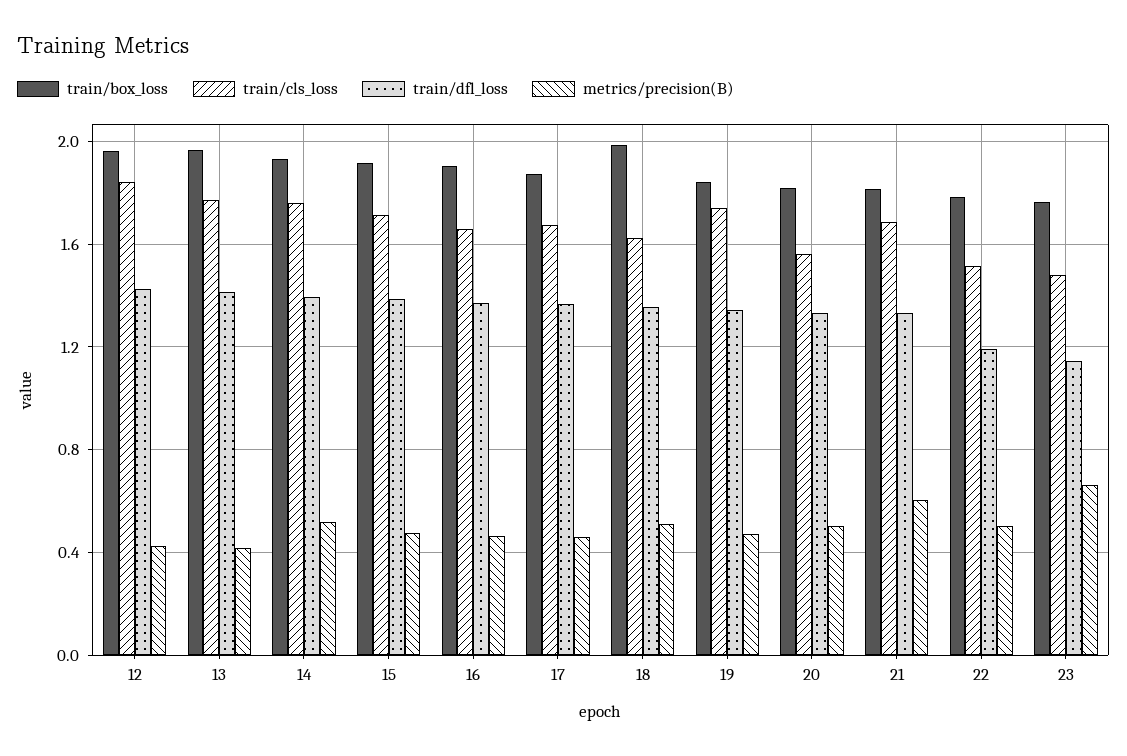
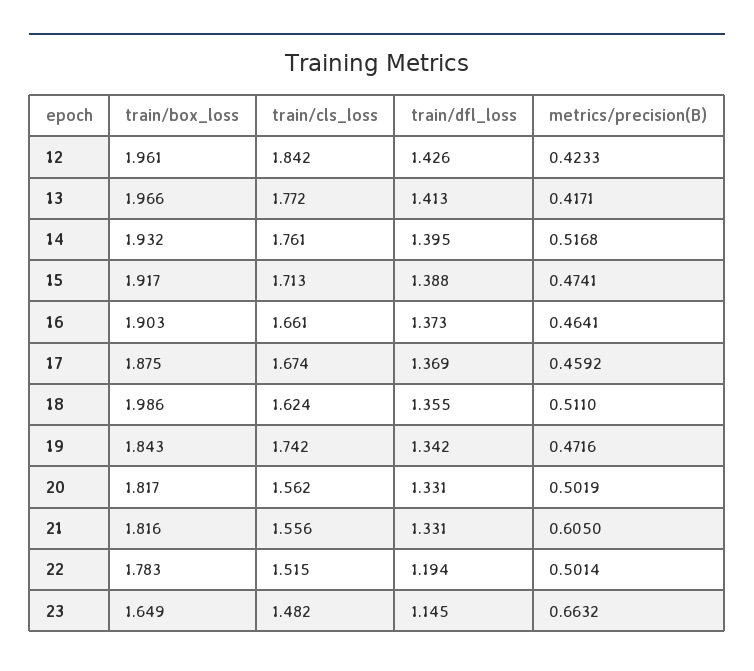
train/cls_loss, 21: 1.7 -> 1.556
train/box_loss, 23: 1.75 -> 1.649

